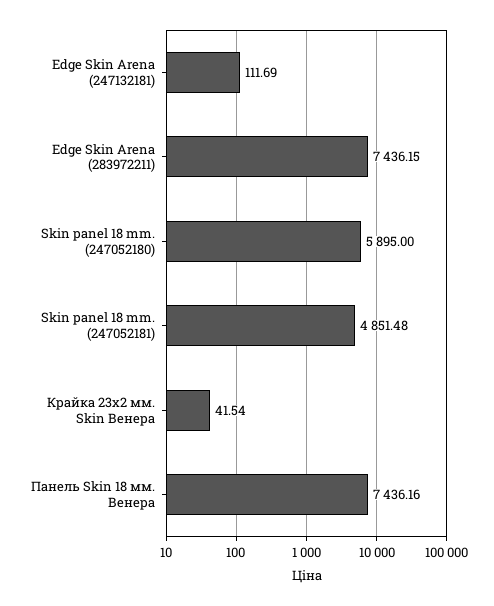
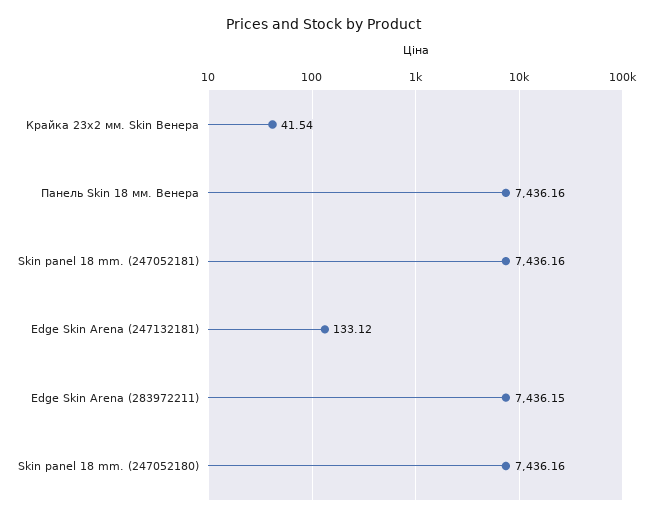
Edge Skin Arena (247132181): 111.69 -> 133.12
Skin panel 18 mm. (247052180): 5895 -> 7436.16
Skin panel 18 mm. (247052181): 4851.48 -> 7436.16

